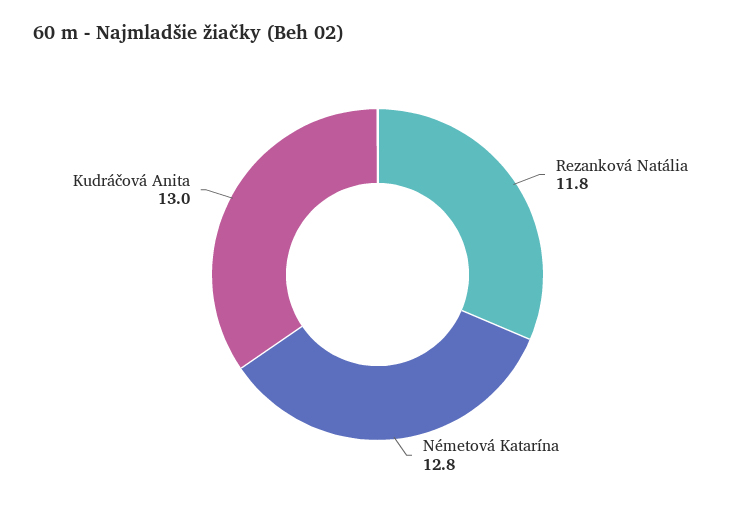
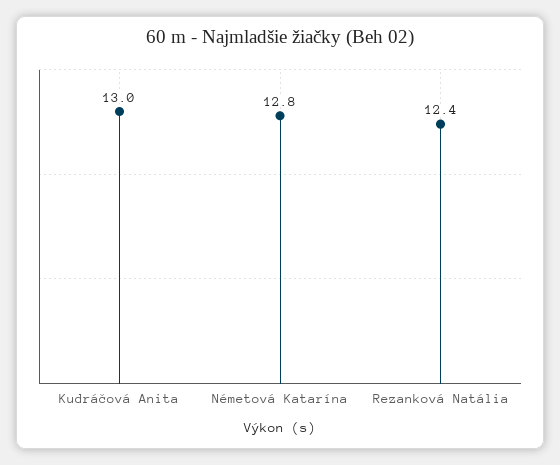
Rezanková Natália: 11.8 -> 12.4

